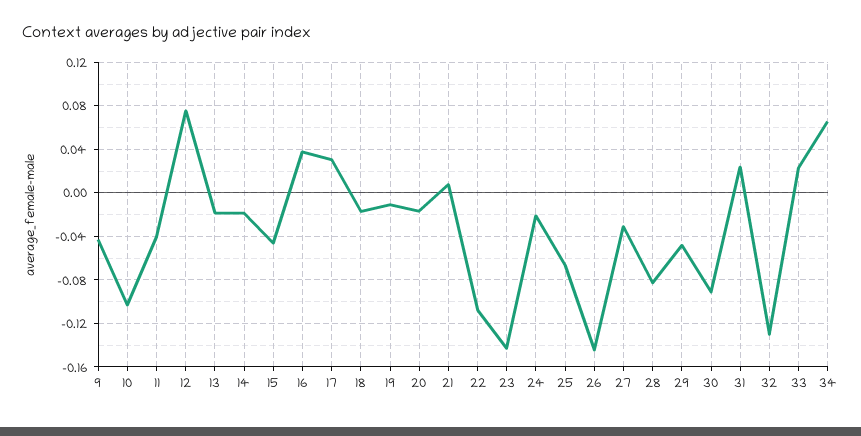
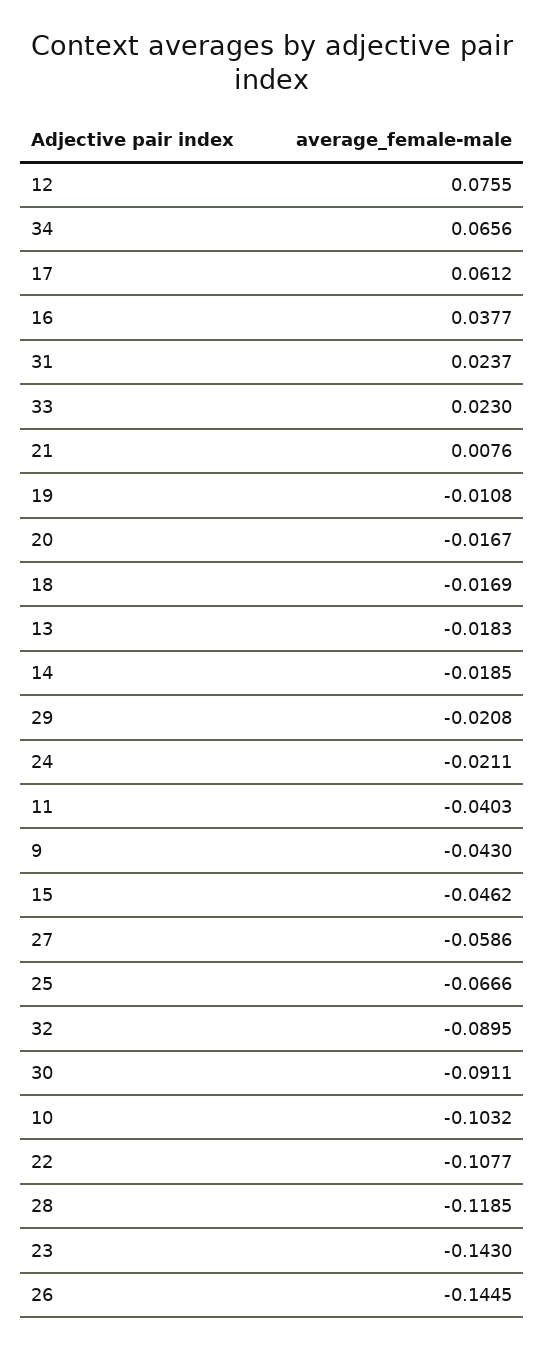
17: 0.03 -> 0.0612
27: -0.03 -> -0.0586
28: -0.08 -> -0.1185
29: -0.05 -> -0.0208
32: -0.13 -> -0.0895

